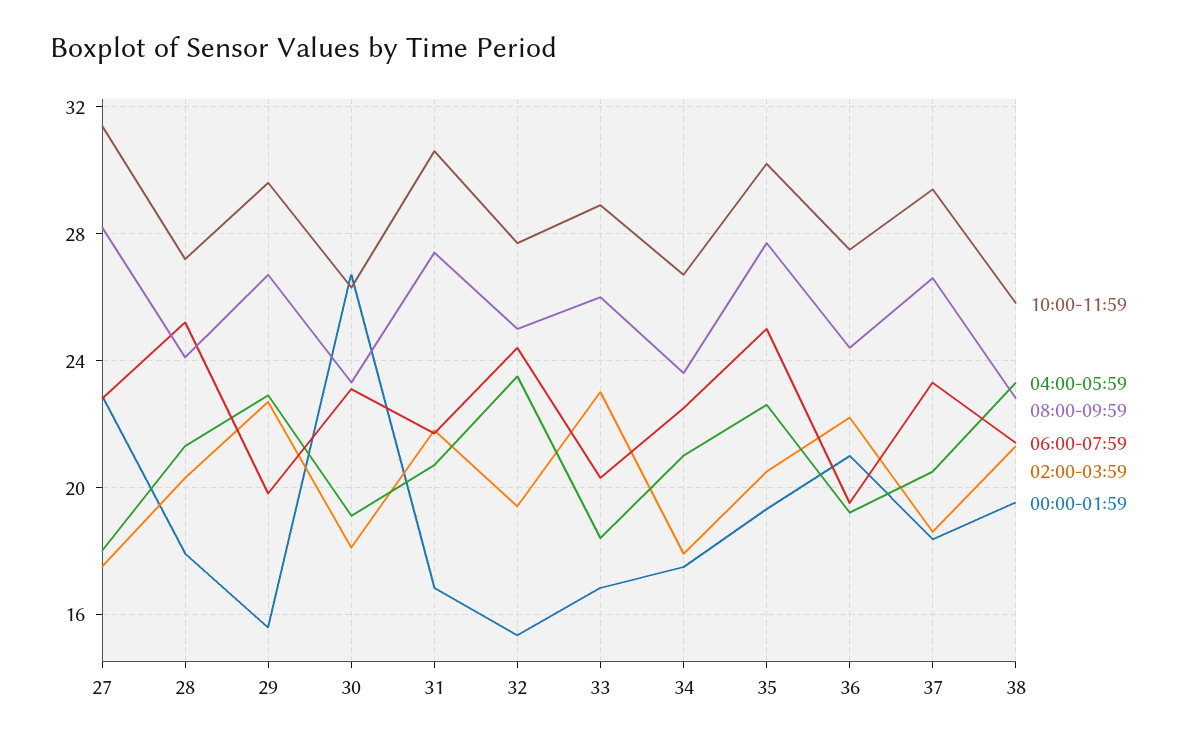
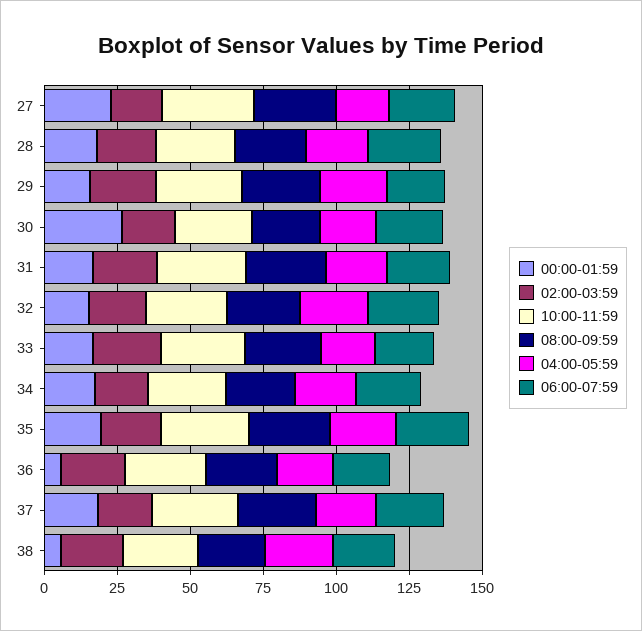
00:00-01:59, 36: 21 -> 5
00:00-01:59, 38: 19.5 -> 5

